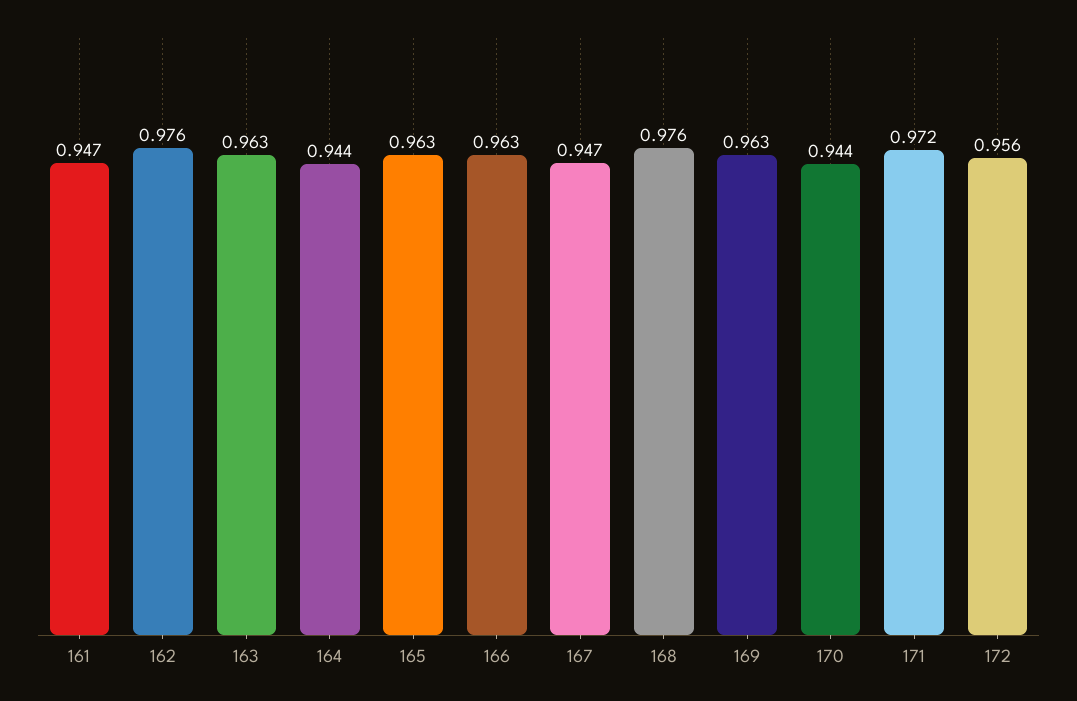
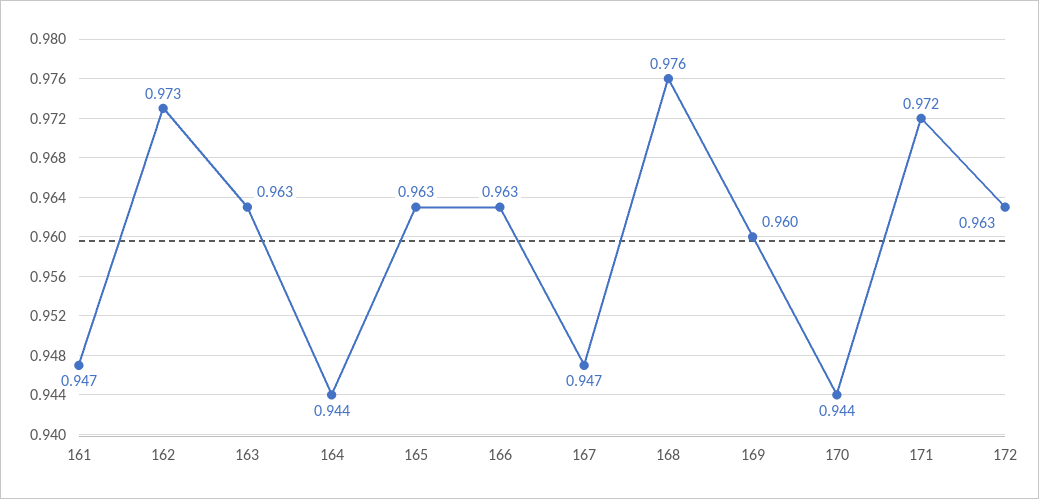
162: 0.976 -> 0.973
169: 0.963 -> 0.96
172: 0.956 -> 0.963

